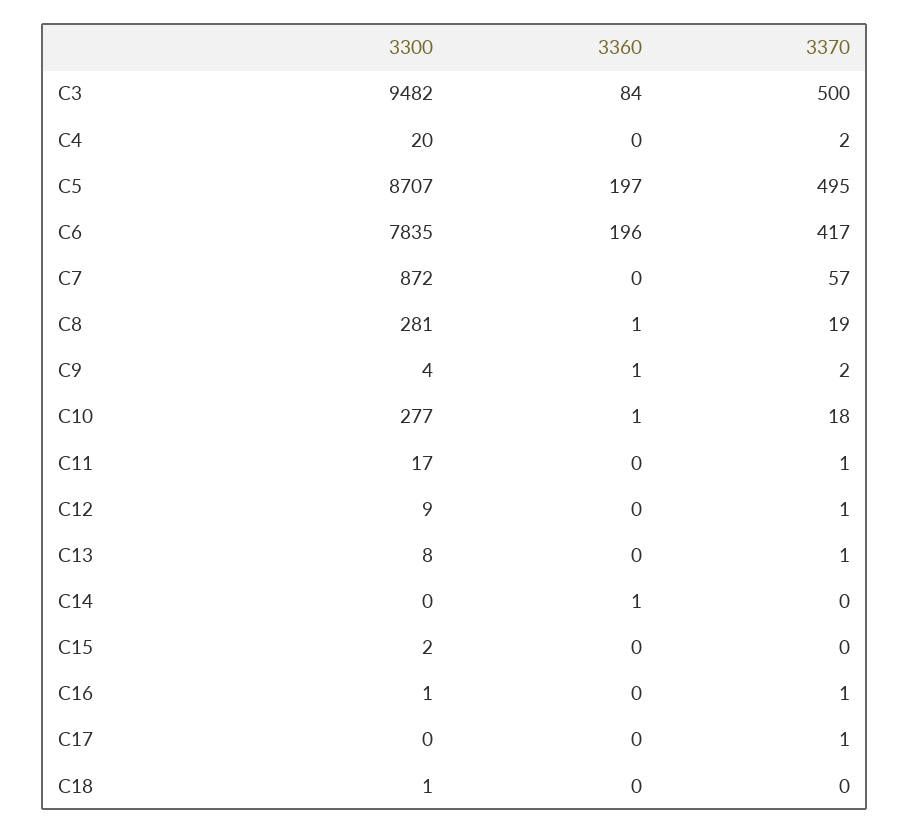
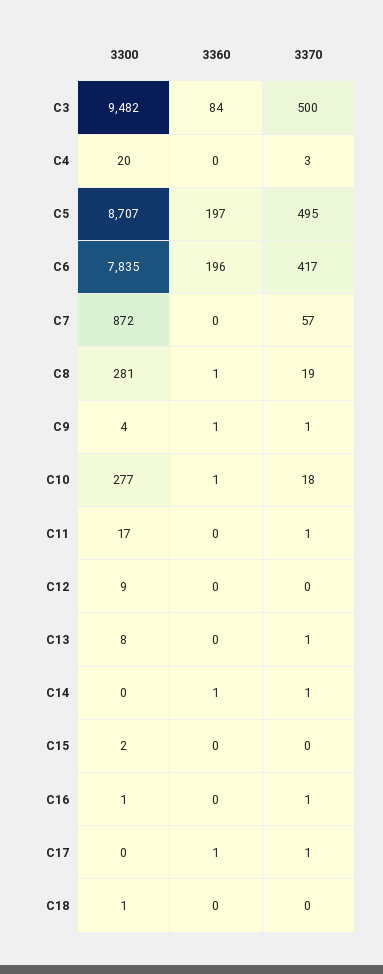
3370, C4: 2 -> 3
3370, C9: 2 -> 1
3370, C12: 1 -> 0
3370, C14: 0 -> 1
3360, C17: 0 -> 1

